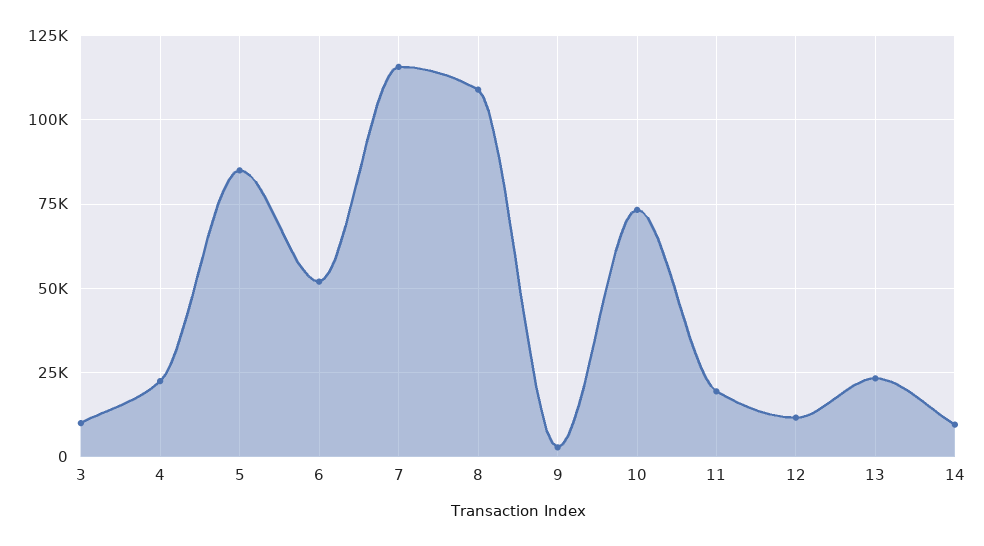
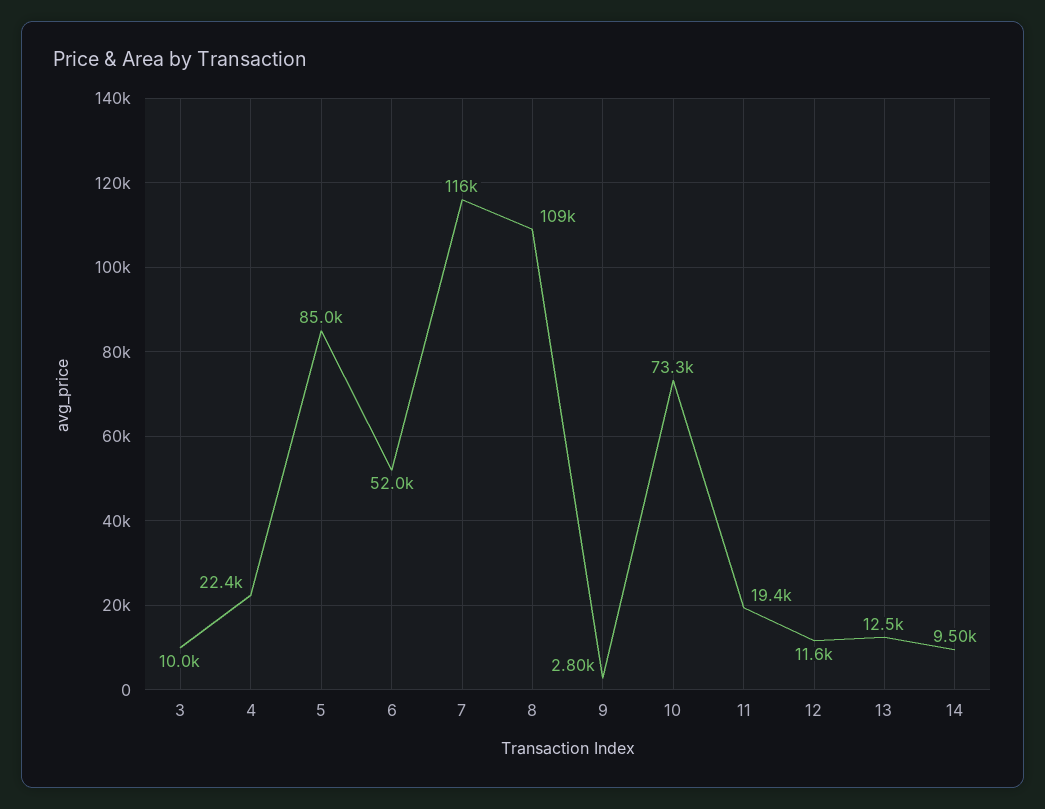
13: 22500 -> 12500

